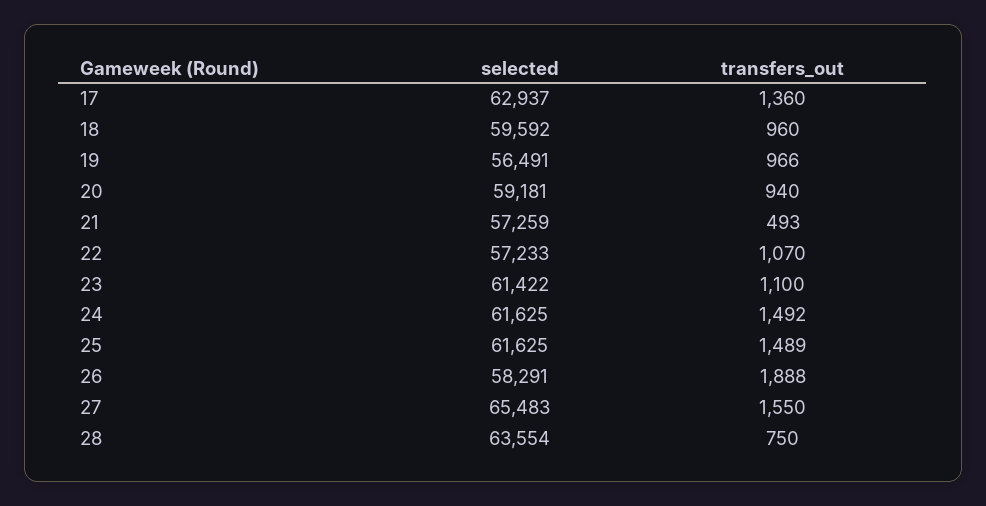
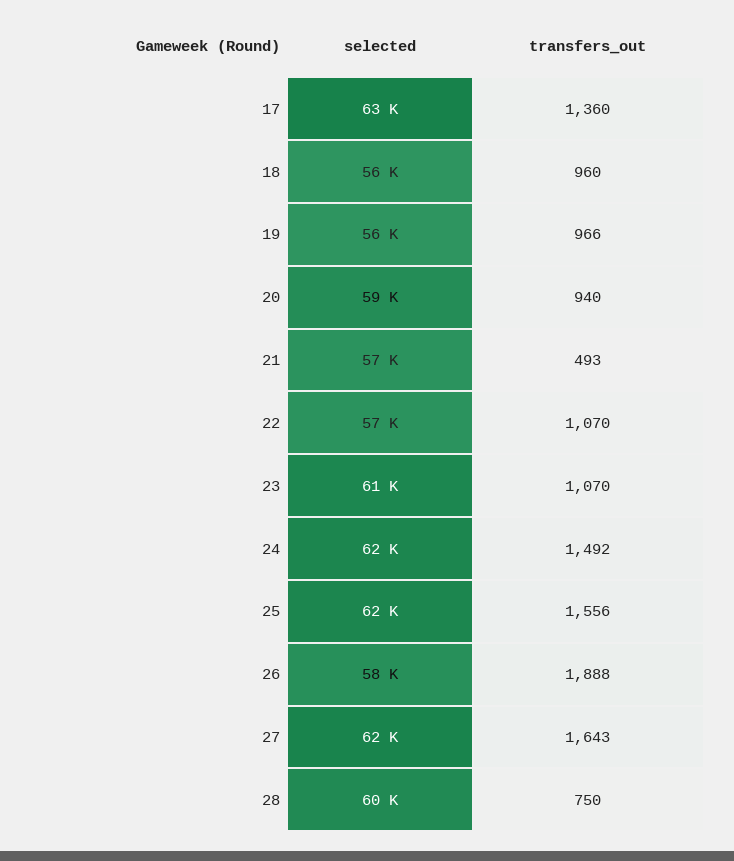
selected, 18: 59592 -> 56000
transfers_out, 23: 1100 -> 1070
transfers_out, 25: 1489 -> 1556
selected, 27: 65483 -> 62000
transfers_out, 27: 1550 -> 1643
selected, 28: 63554 -> 60000

